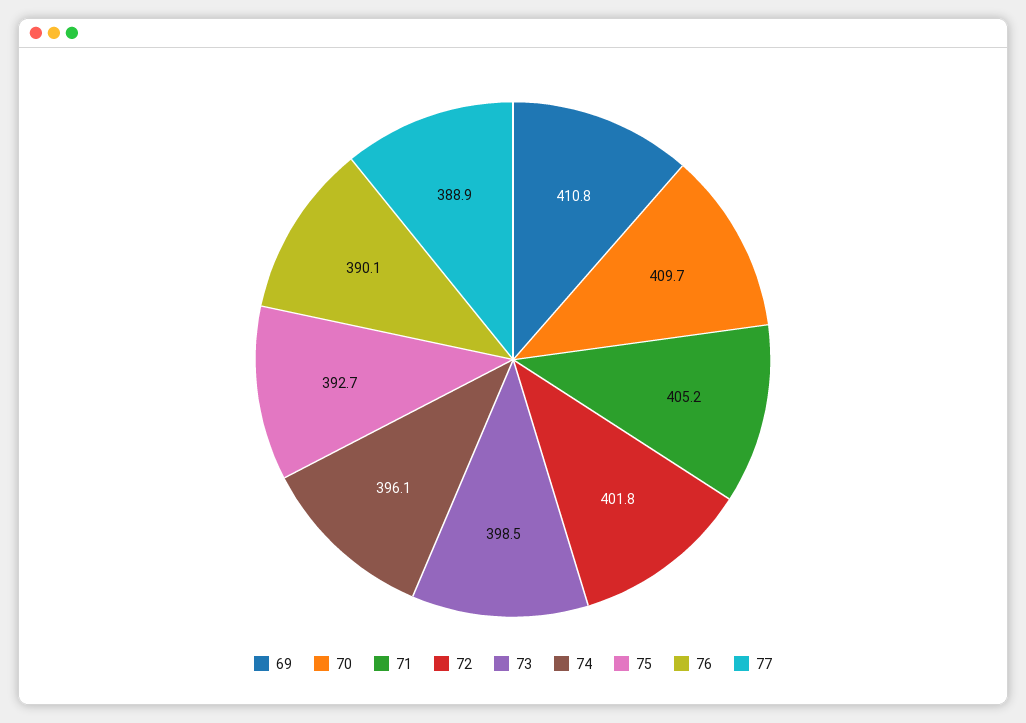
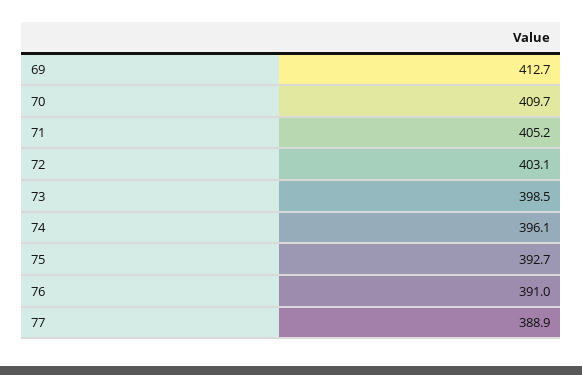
69: 410.8 -> 412.7
72: 401.8 -> 403.1
76: 390.1 -> 391

